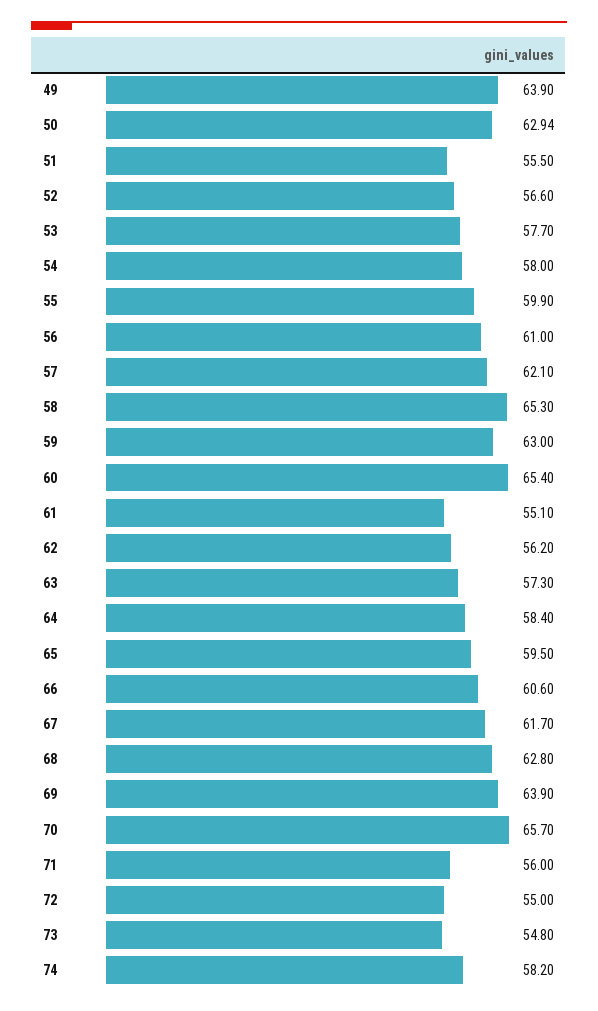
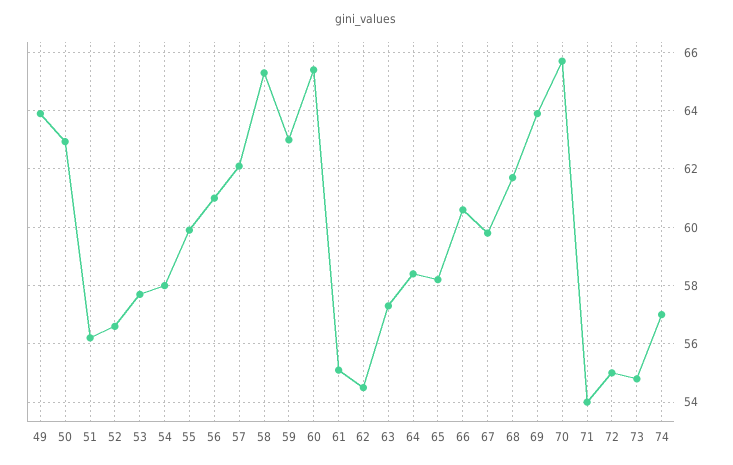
51: 55.5 -> 56.25
62: 56.2 -> 54.5
65: 59.5 -> 58.25
67: 61.7 -> 59.75
68: 62.8 -> 61.75
71: 56 -> 54
74: 58.2 -> 57

